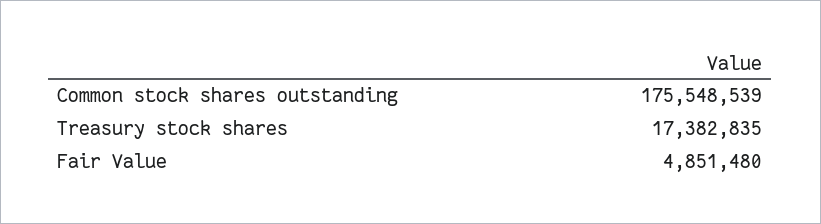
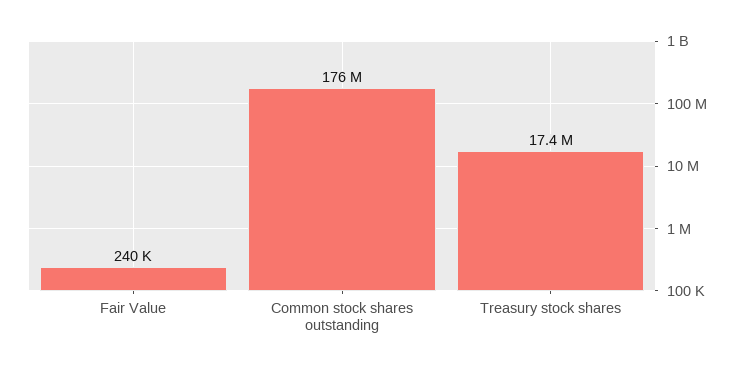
Fair Value: 4851480 -> 240000

